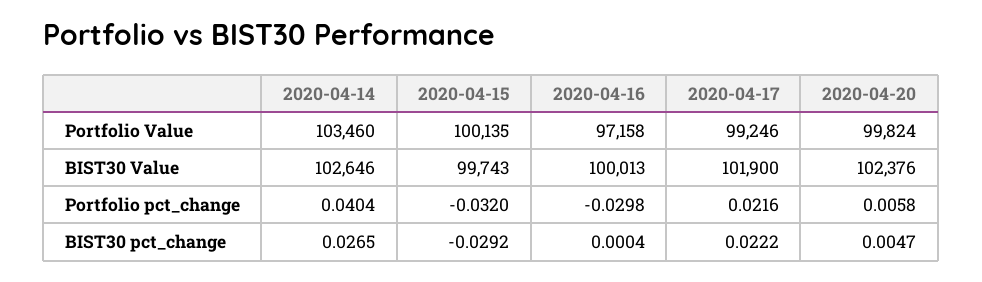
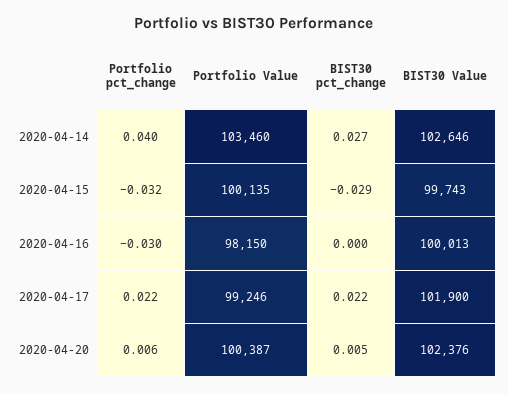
2020-04-16, Portfolio Value: 97158 -> 98150
2020-04-20, Portfolio Value: 99824 -> 100387

